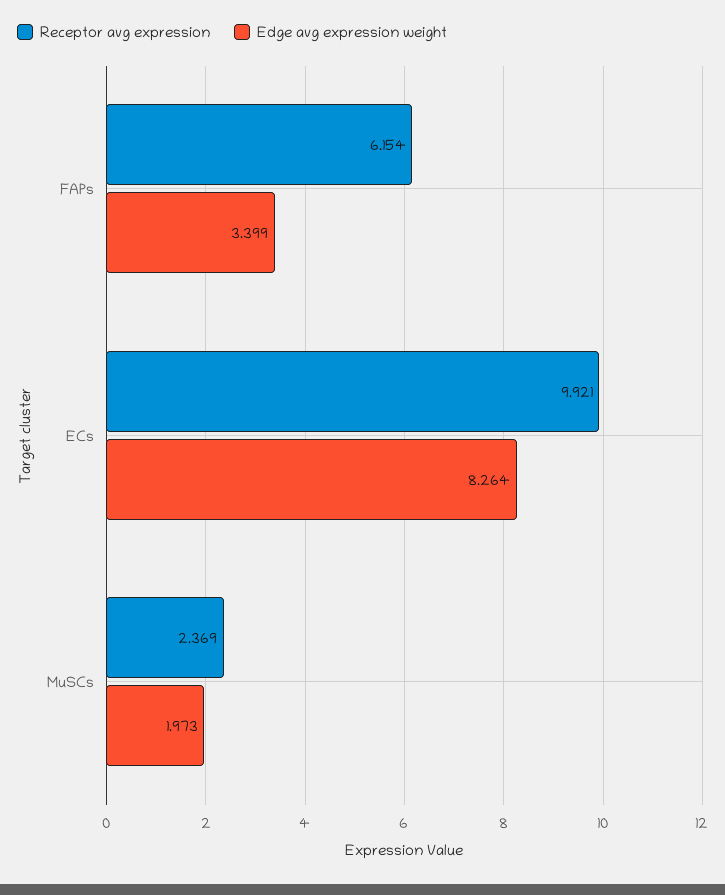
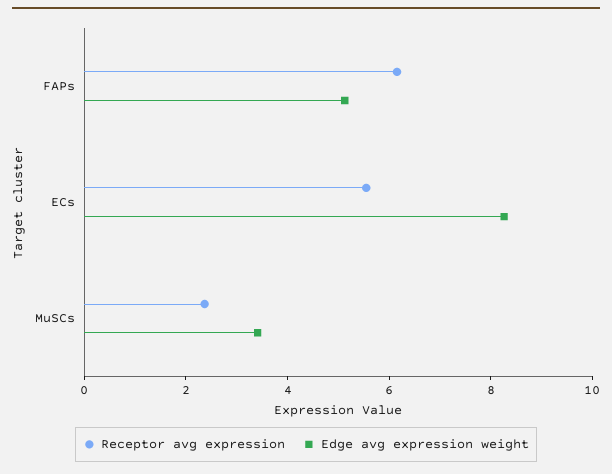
Edge avg expression weight, FAPs: 3.399 -> 5
Receptor avg expression, ECs: 9.921 -> 5.5
Edge avg expression weight, MuSCs: 1.973 -> 3.5

